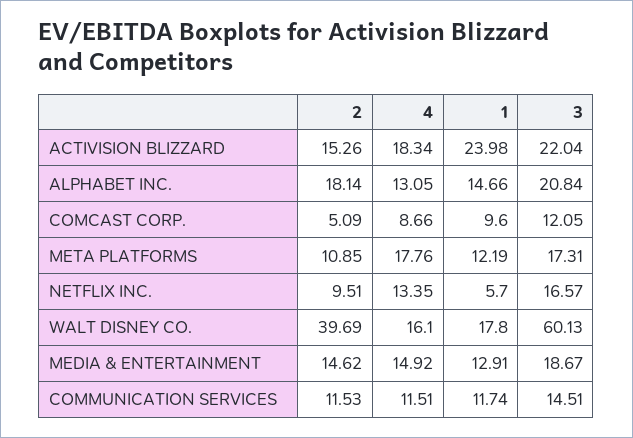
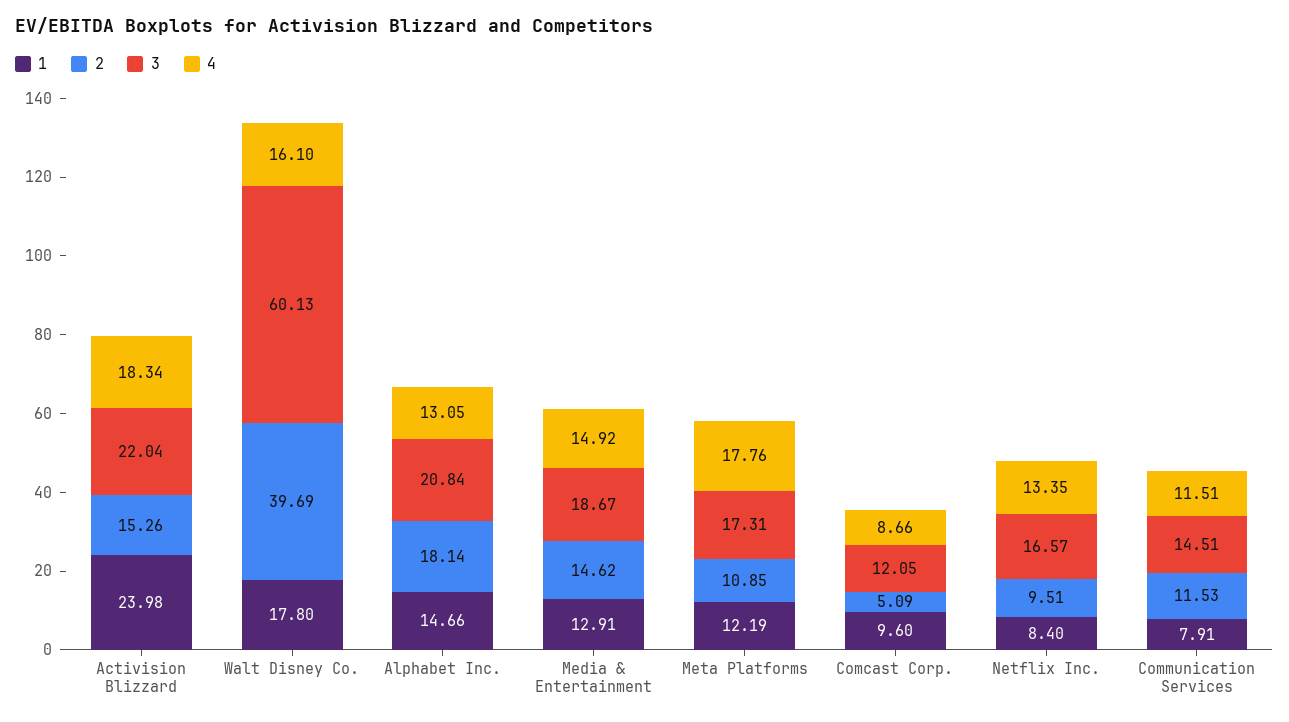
1, NETFLIX INC.: 5.7 -> 8.4
1, COMMUNICATION SERVICES: 11.74 -> 7.91

